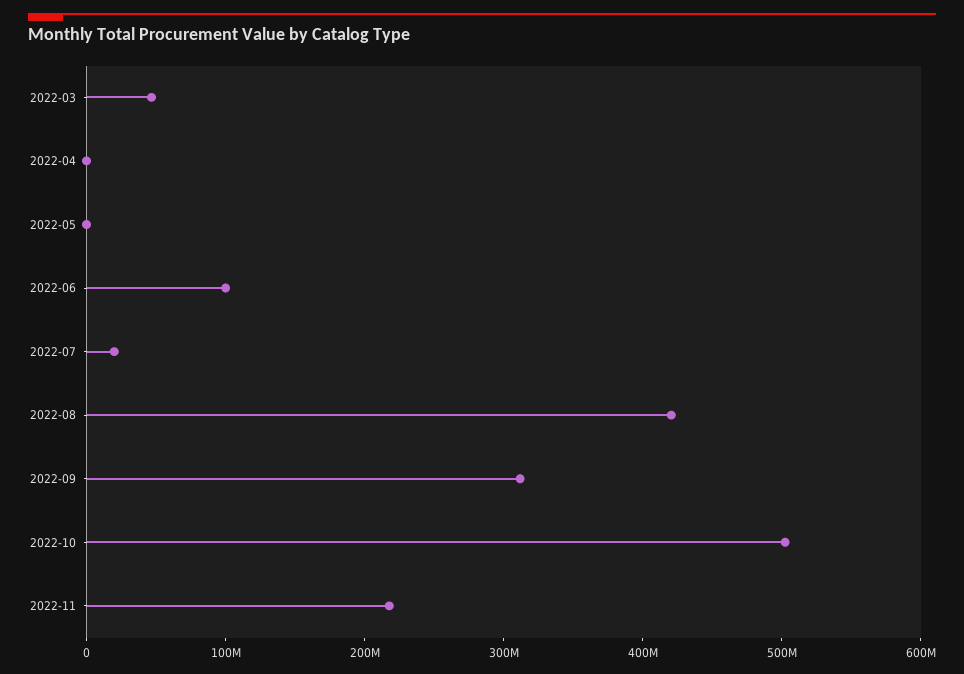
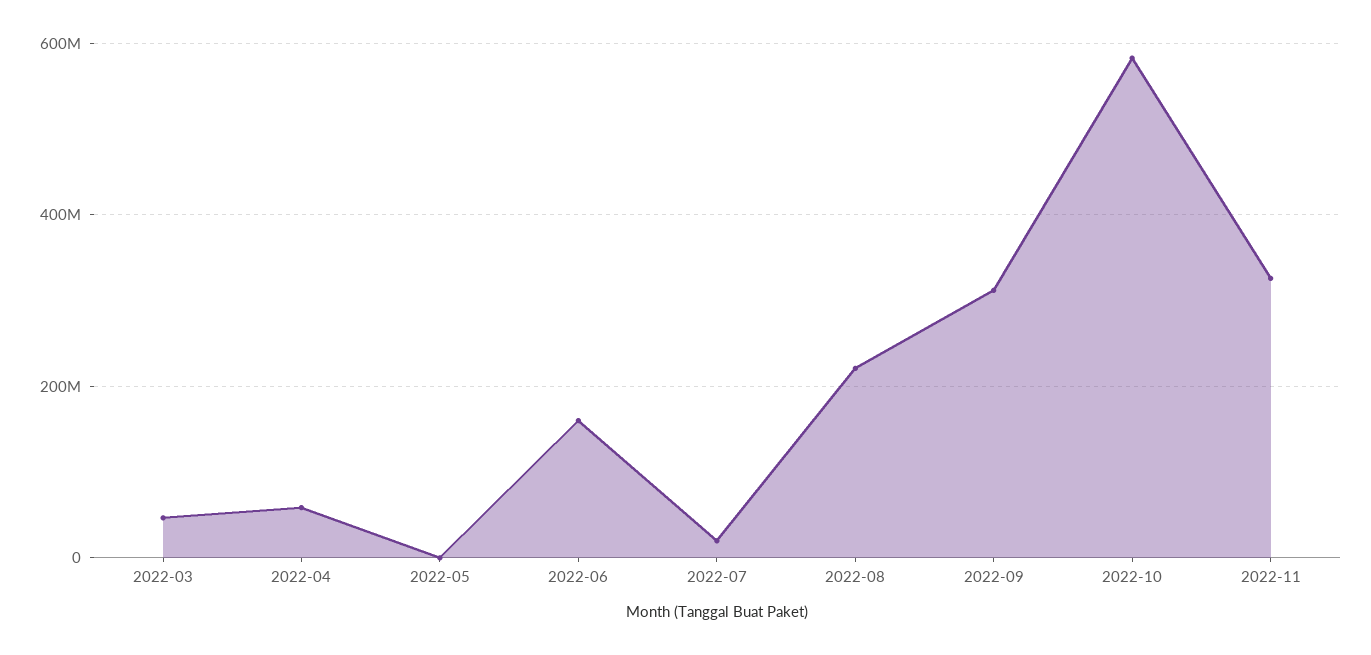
2022-04: 0 -> 60000000
2022-06: 100000000 -> 160000000
2022-08: 420000000 -> 220000000
2022-10: 500000000 -> 580000000
2022-11: 220000000 -> 320000000

